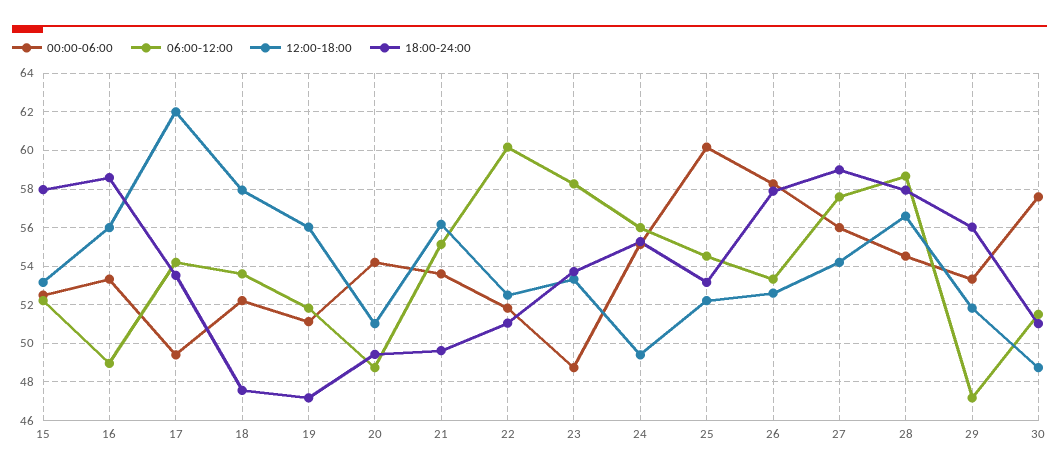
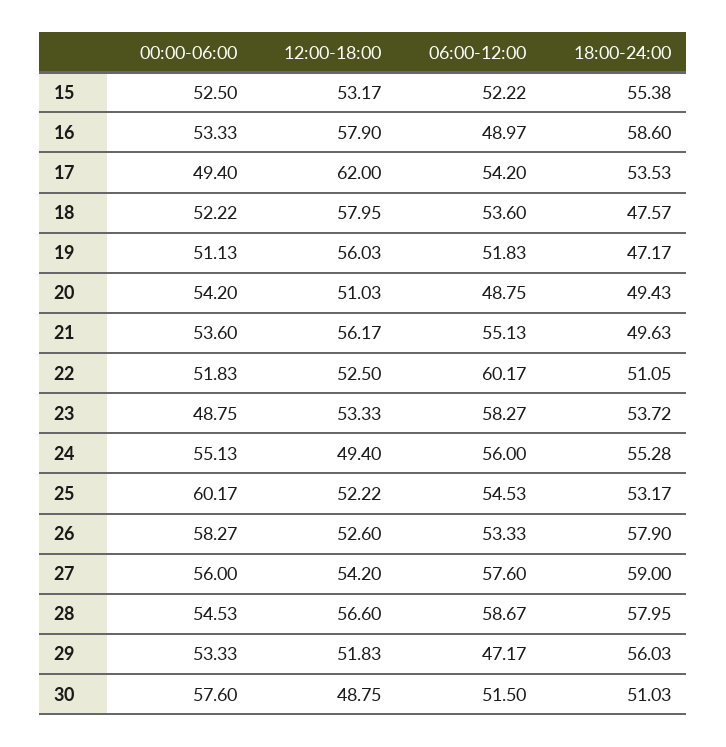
18:00-24:00, 15: 58 -> 55.38
12:00-18:00, 16: 56 -> 57.9

